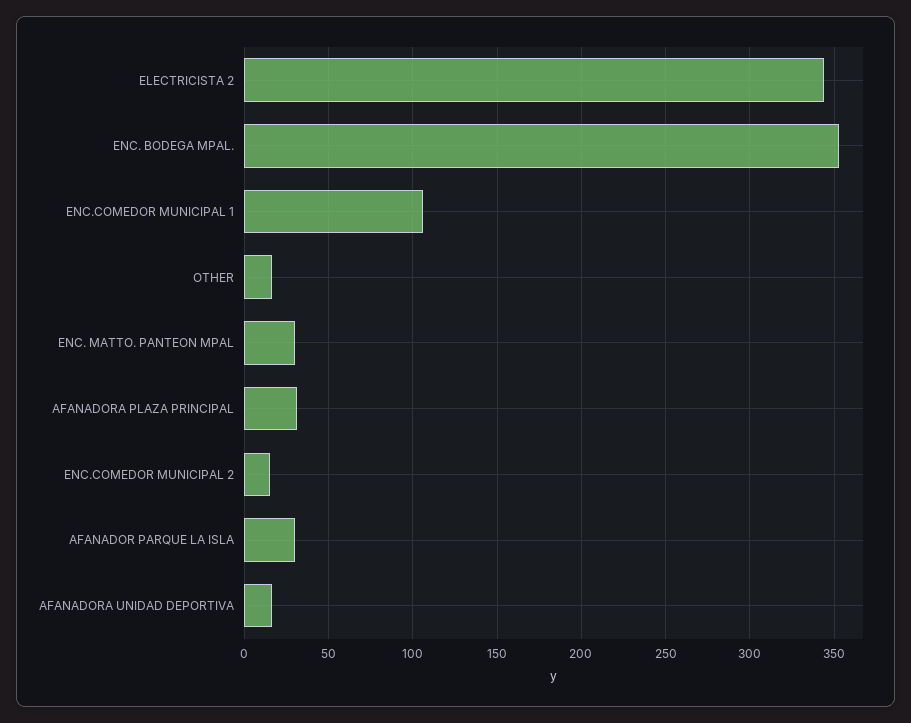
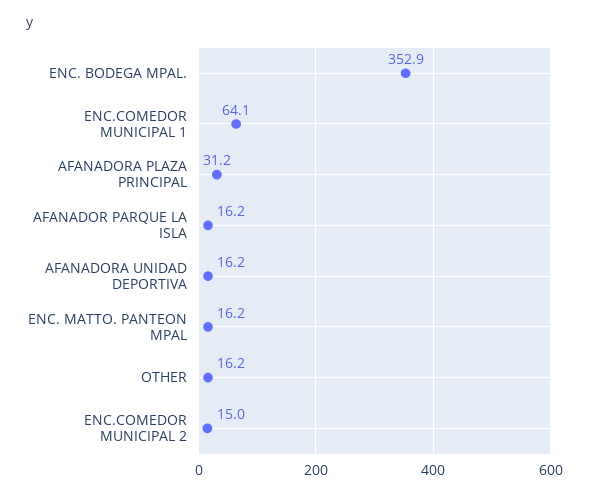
ELECTRICISTA 2: 345 -> none
ENC.COMEDOR MUNICIPAL 1: 105 -> 64.1
ENC. MATTO. PANTEON MPAL: 30 -> 16.2
AFANADOR PARQUE LA ISLA: 30 -> 16.2

